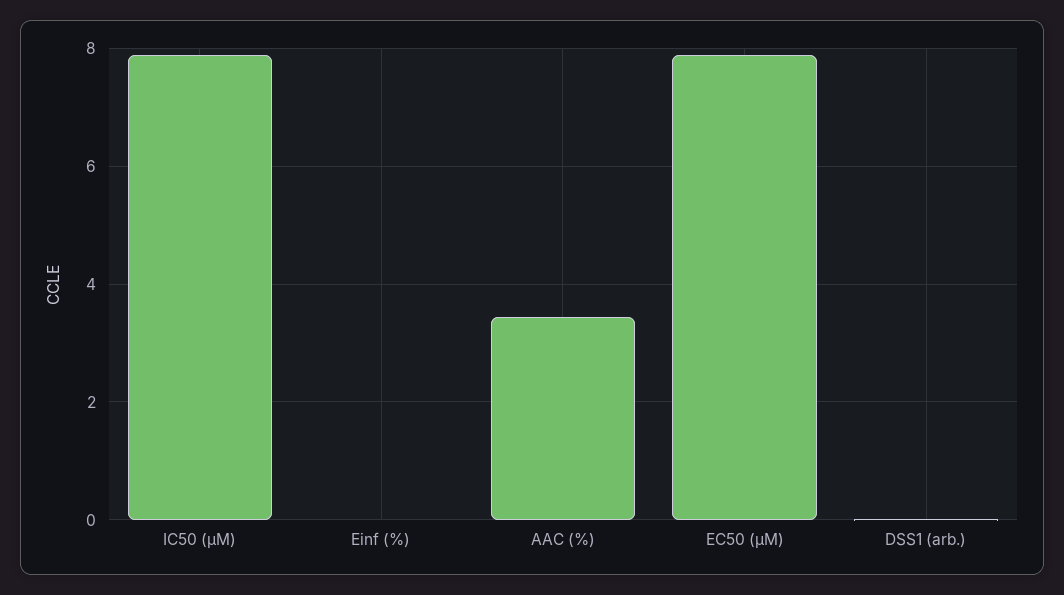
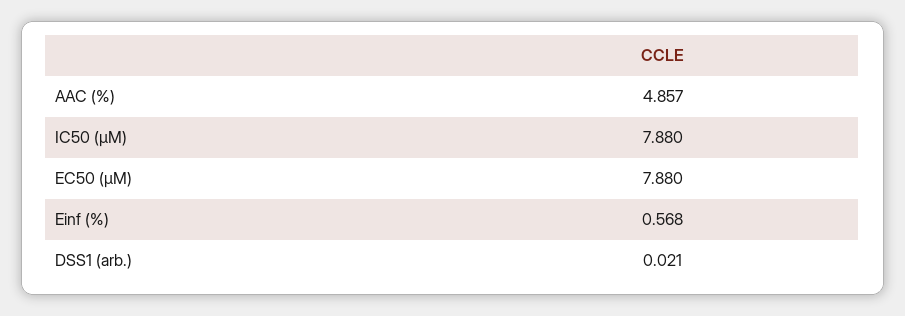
Einf (%): 0 -> 0.568
AAC (%): 3.4 -> 4.857

